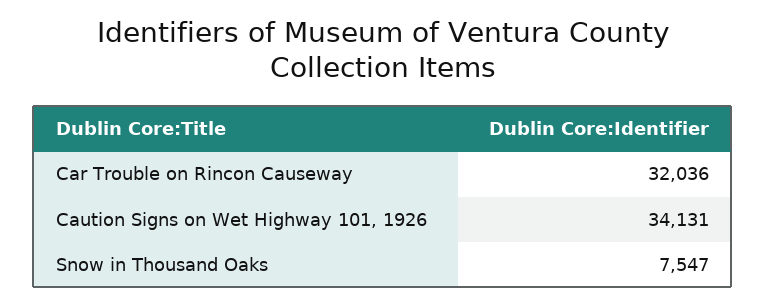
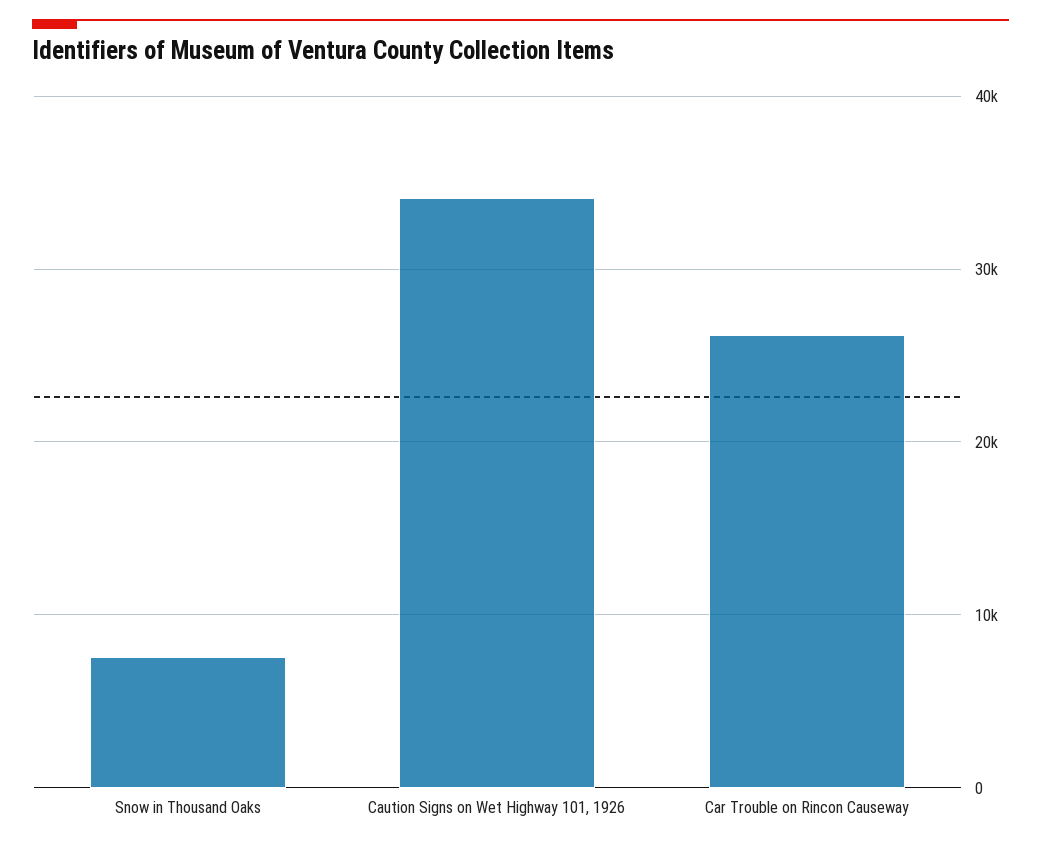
Car Trouble on Rincon Causeway: 32036 -> 26000

